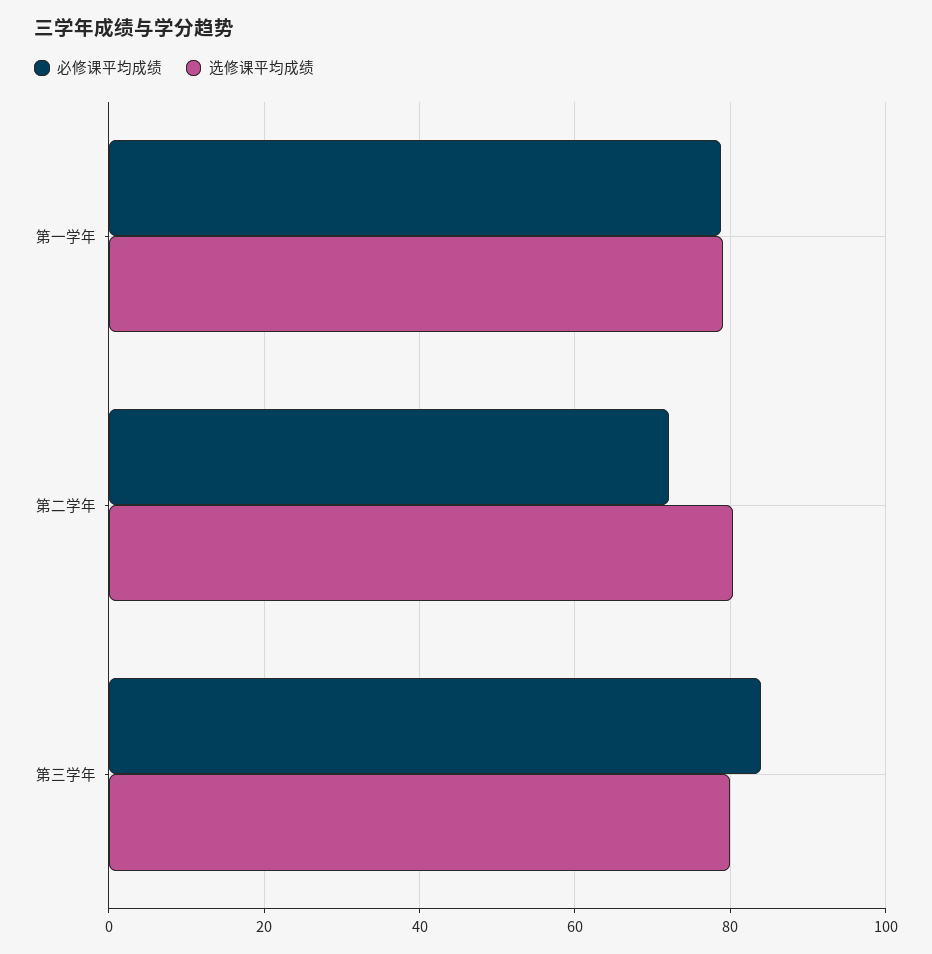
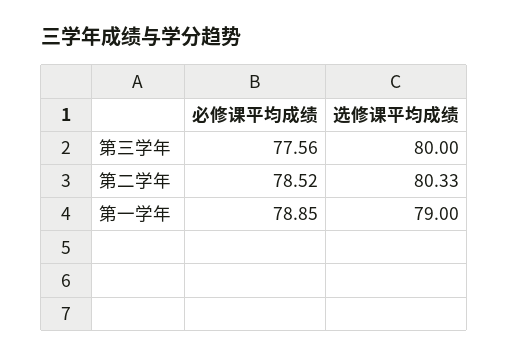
必修课平均成绩, 第二学年: 72 -> 78.52
必修课平均成绩, 第三学年: 84 -> 77.56

